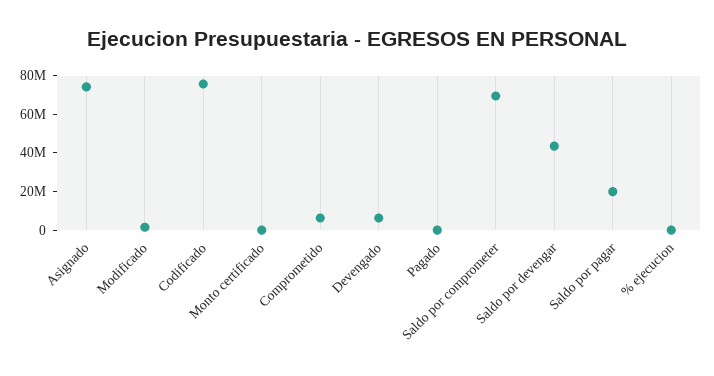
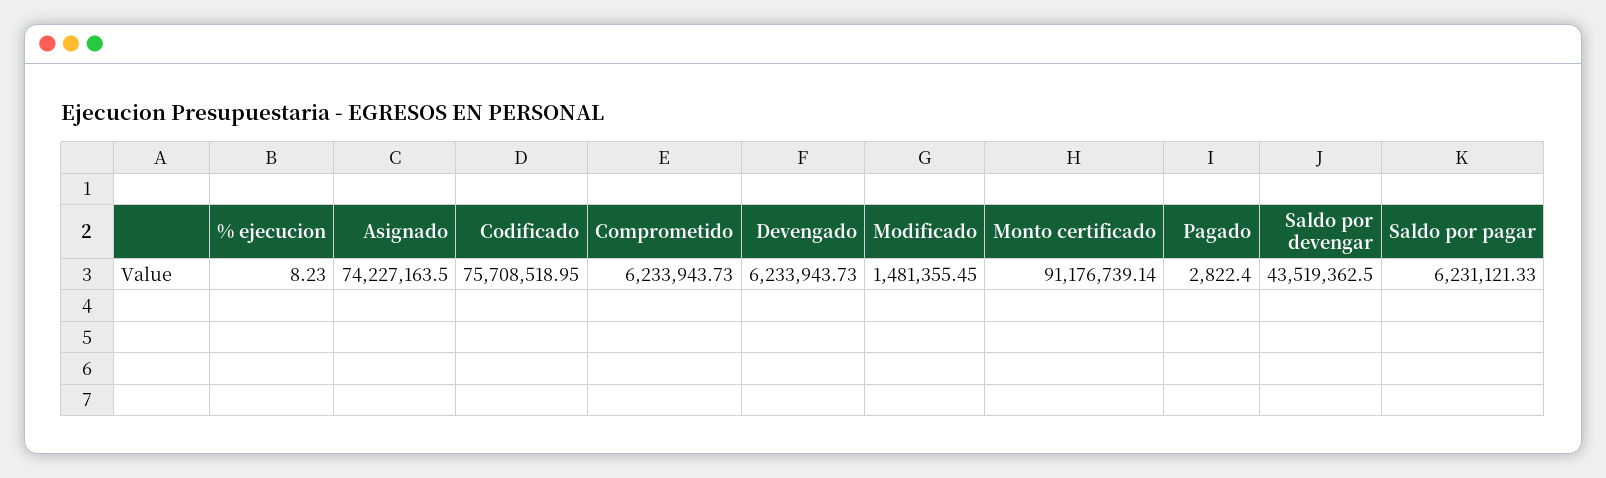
Monto certificado: 0 -> 91176739.14
Saldo por comprometer: 70000000 -> none
Saldo por pagar: 20000000 -> 6231121.33

